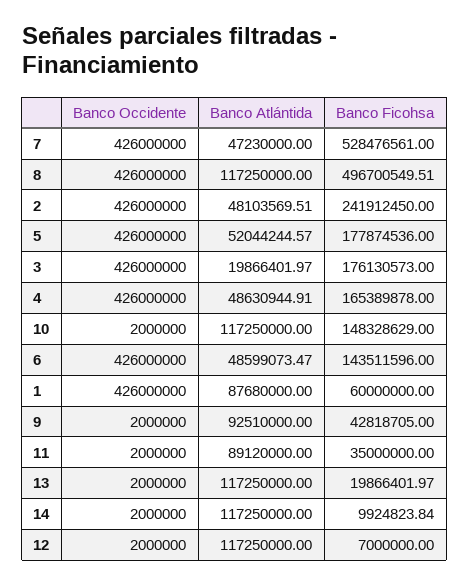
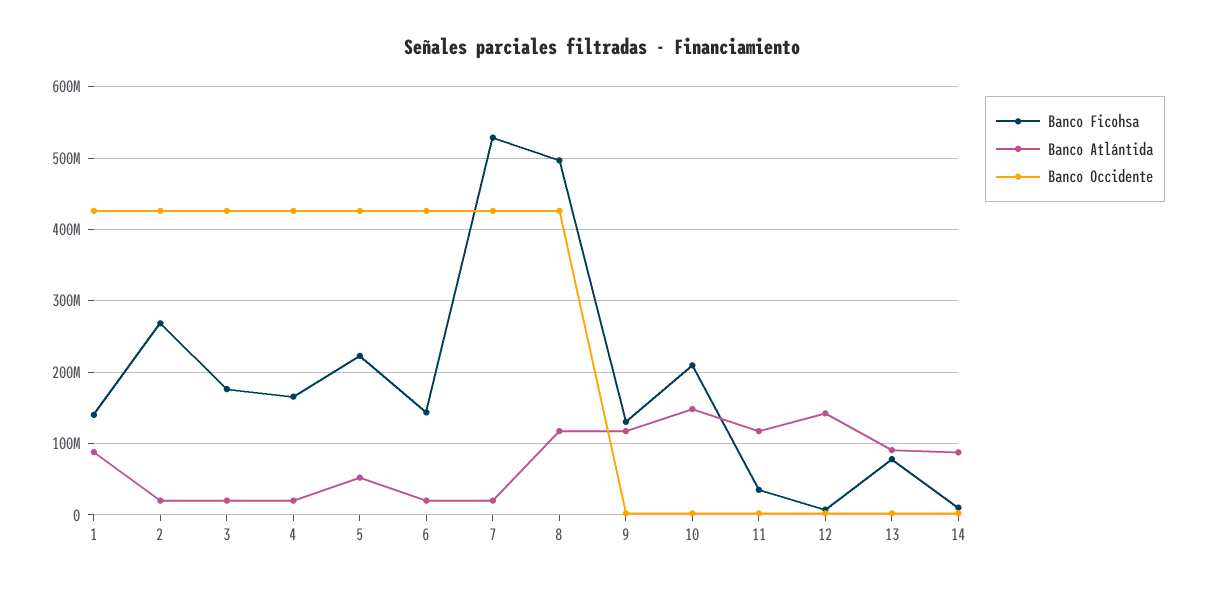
Banco Atlántida, 7: 47230000 -> 20000000
Banco Atlántida, 2: 48103569.51 -> 20000000
Banco Ficohsa, 2: 241912450 -> 270000000
Banco Ficohsa, 5: 177874536 -> 220000000
Banco Atlántida, 4: 48630944.91 -> 20000000
Banco Atlántida, 10: 117250000 -> 150000000
Banco Ficohsa, 10: 148328629 -> 210000000
Banco Atlántida, 6: 48599073.47 -> 20000000
Banco Ficohsa, 1: 60000000 -> 140000000
Banco Atlántida, 9: 92510000 -> 120000000
Banco Ficohsa, 9: 42818705 -> 130000000
Banco Atlántida, 11: 89120000 -> 120000000
Banco Atlántida, 13: 117250000 -> 90000000
Banco Ficohsa, 13: 19866401.97 -> 80000000
Banco Atlántida, 14: 117250000 -> 90000000
Banco Atlántida, 12: 117250000 -> 140000000

